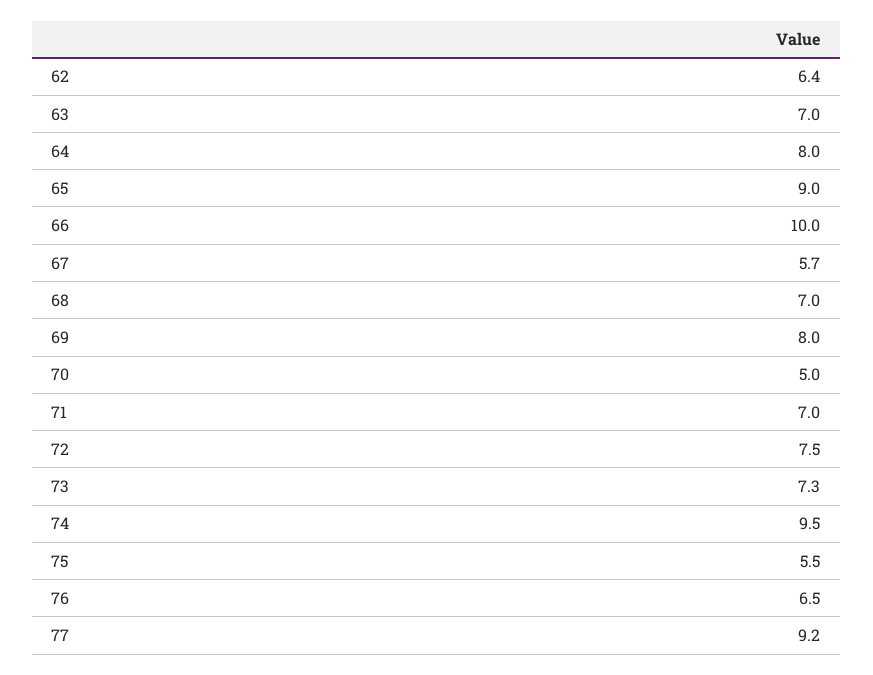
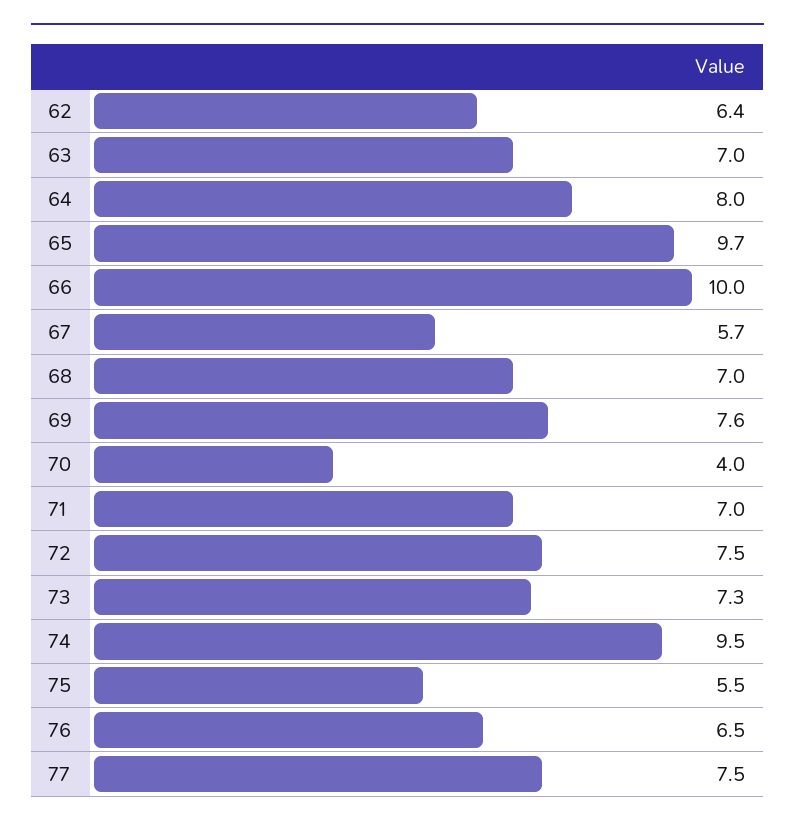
65: 9 -> 9.7
69: 8 -> 7.6
70: 5 -> 4
77: 9.2 -> 7.5

